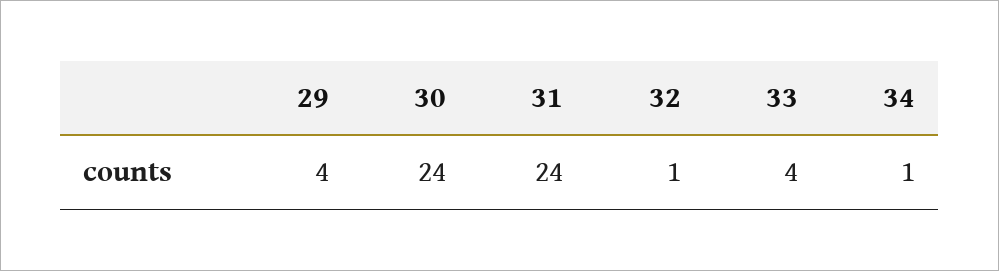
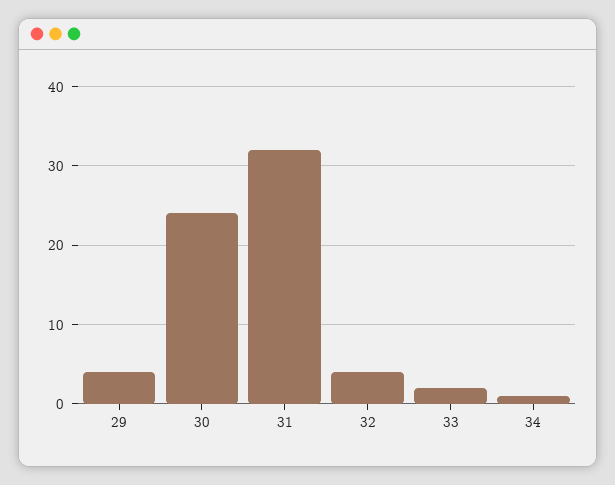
31: 24 -> 32
32: 1 -> 4
33: 4 -> 2

